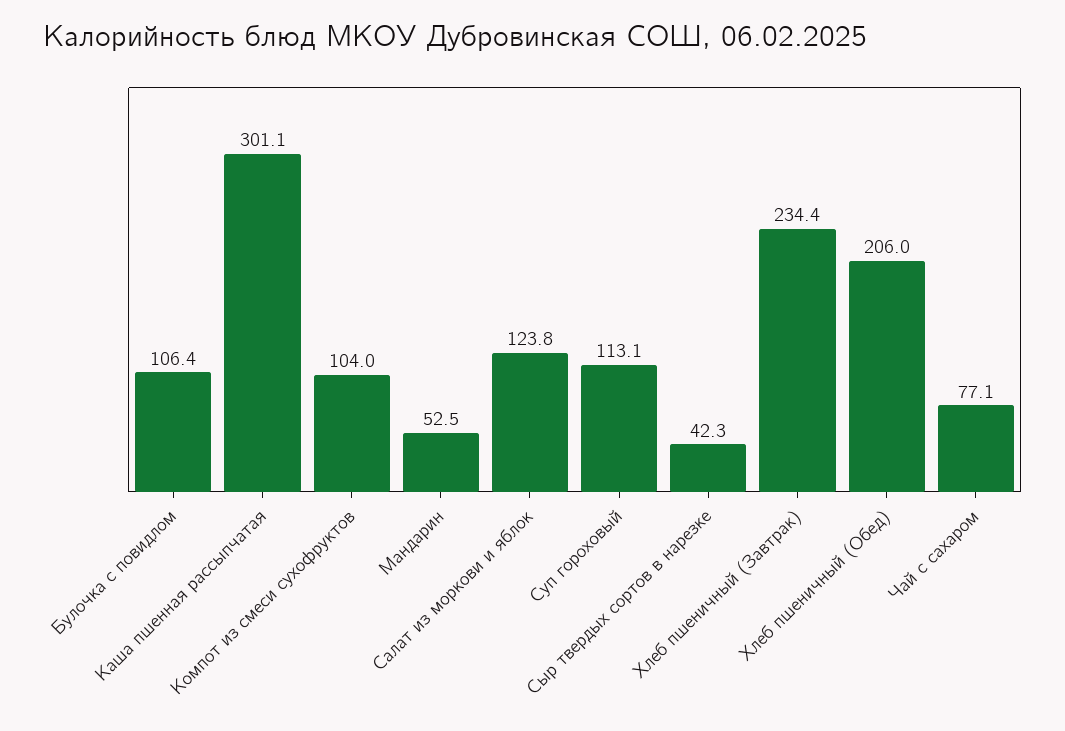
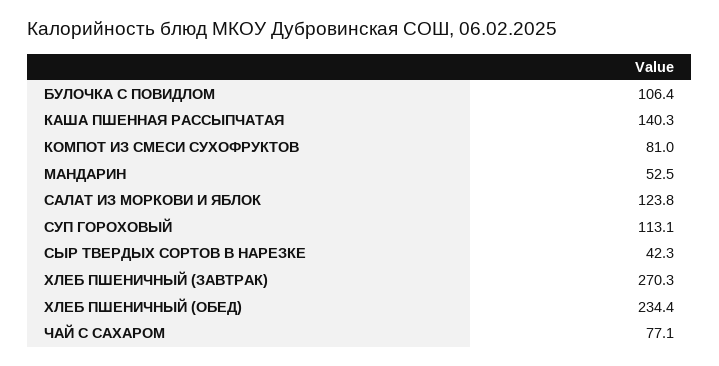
Каша пшенная рассыпчатая: 301.1 -> 140.3
Компот из смеси сухофруктов: 104 -> 81
Хлеб пшеничный (Завтрак): 234.4 -> 270.3
Хлеб пшеничный (Обед): 206 -> 234.4

